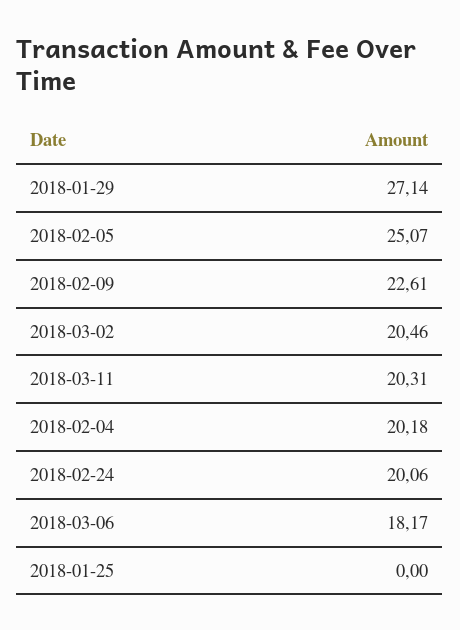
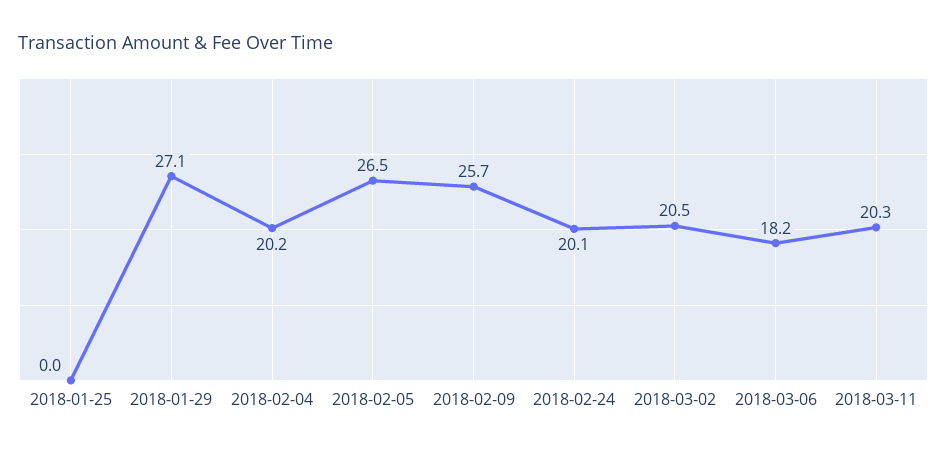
2018-02-05: 25.07 -> 26.5
2018-02-09: 22.61 -> 25.7

